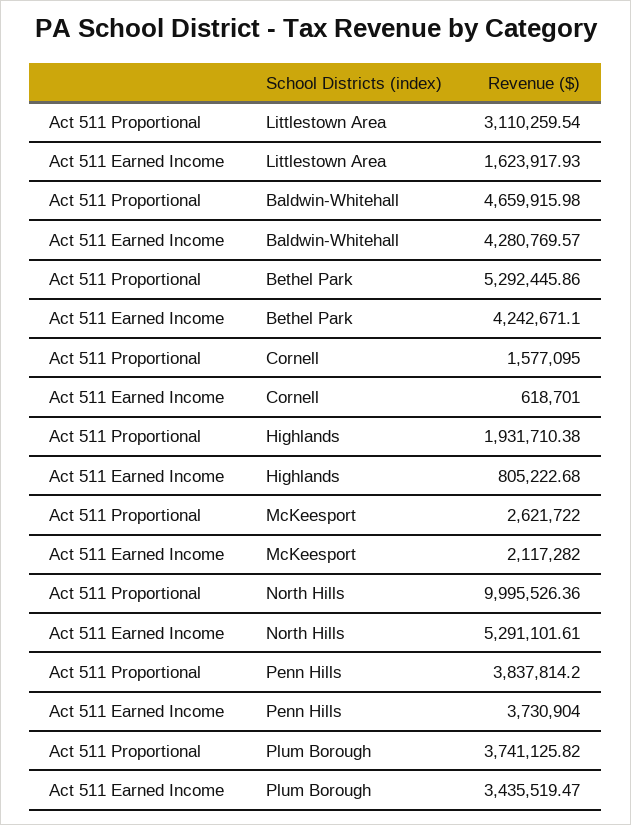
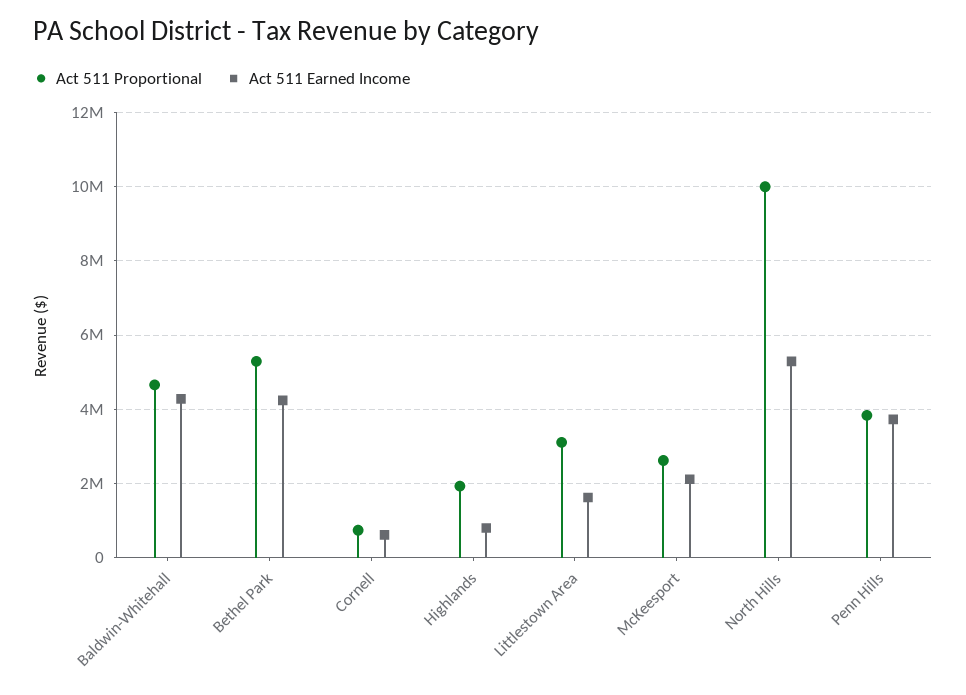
Act 511 Proportional, Cornell: 1577095 -> 800000
Act 511 Proportional, Plum Borough: 3741125.82 -> none
Act 511 Earned Income, Plum Borough: 3435519.47 -> none

